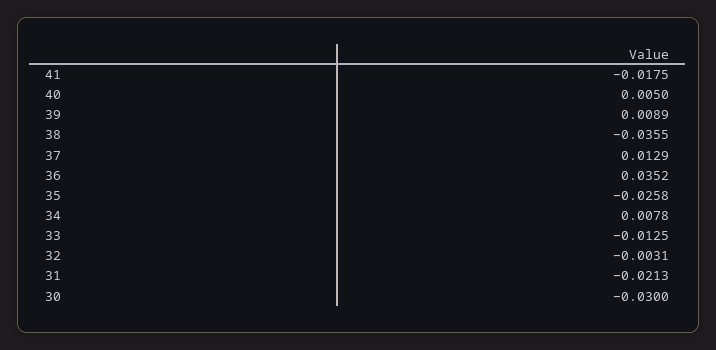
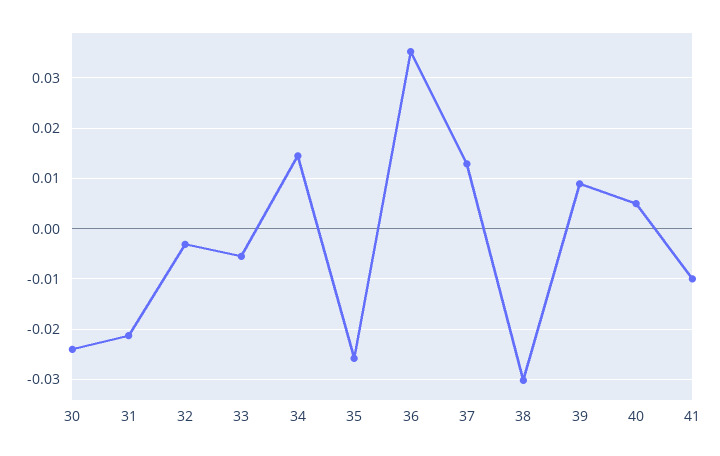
41: -0.0175 -> -0.01
38: -0.0355 -> -0.03
34: 0.0078 -> 0.014
33: -0.0125 -> -0.006
30: -0.03 -> -0.024

